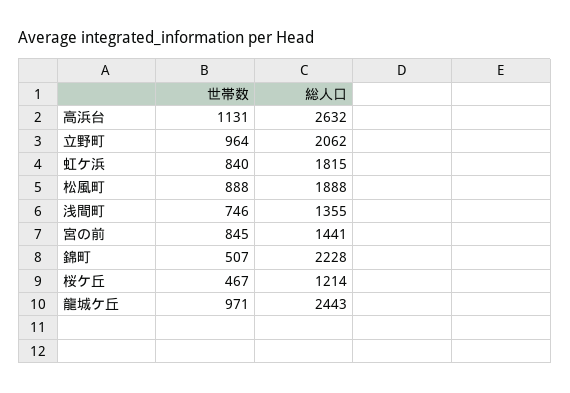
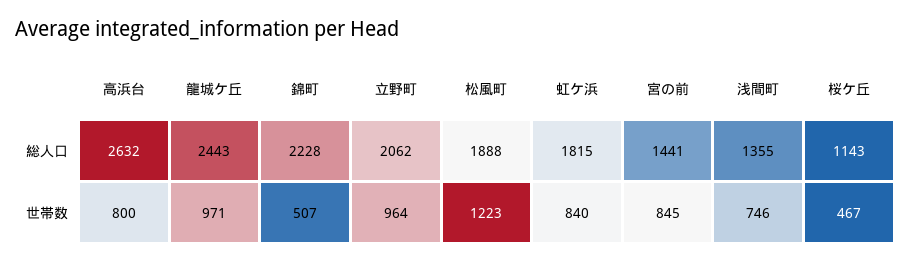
世帯数, 高浜台: 1131 -> 800
世帯数, 松風町: 888 -> 1223
総人口, 桜ケ丘: 1214 -> 1143

